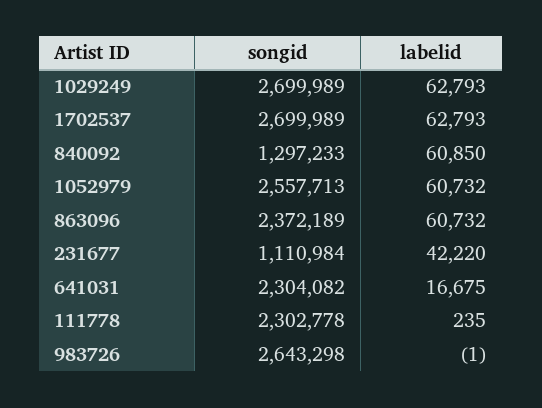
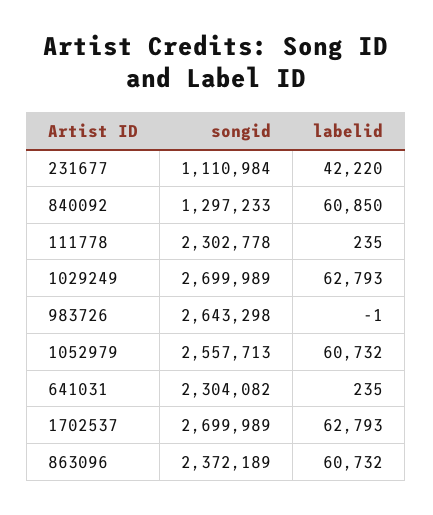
labelid, 641031: 16675 -> 235

